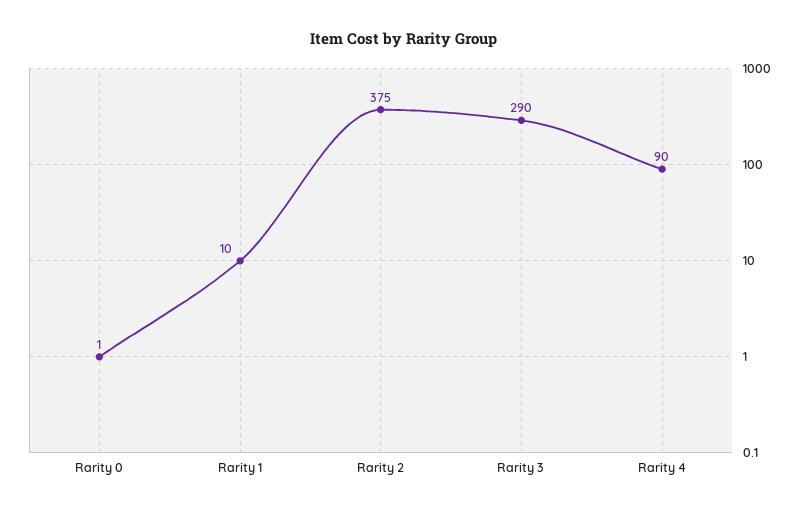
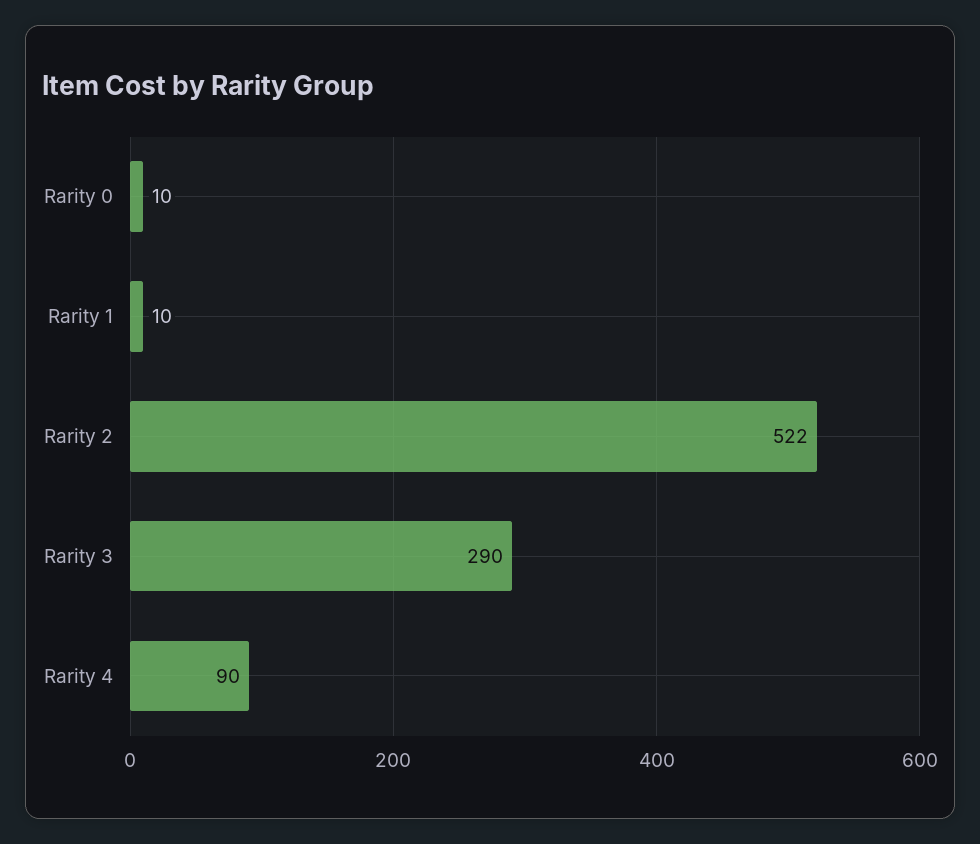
Rarity 0: 1 -> 10
Rarity 2: 375 -> 522

